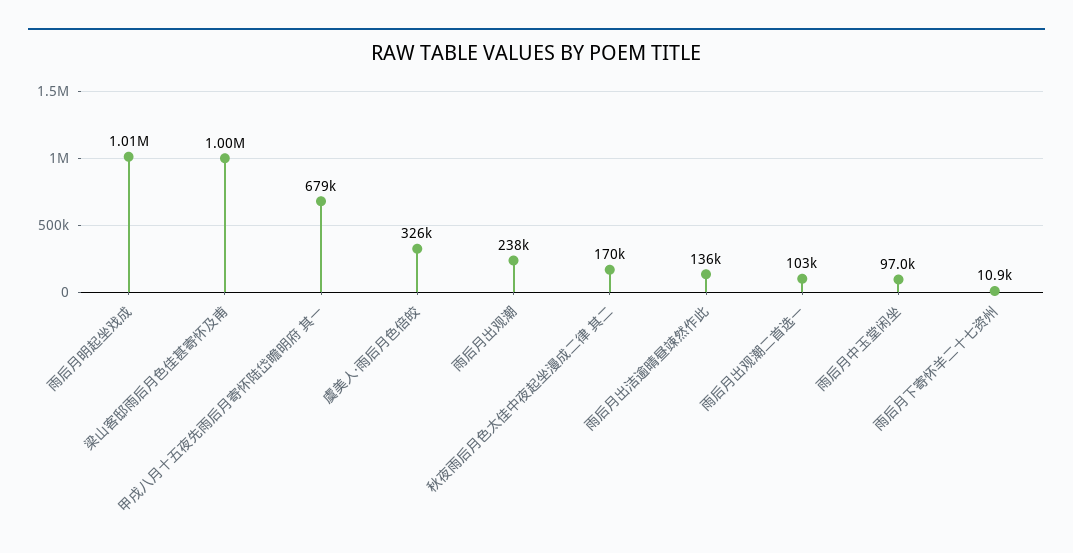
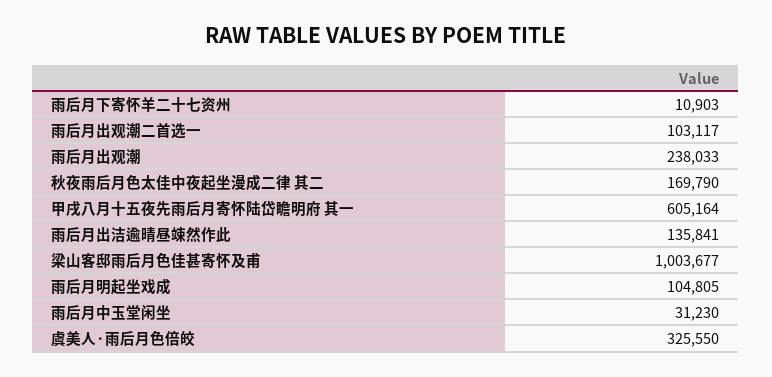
雨后月明起坐戏成: 1010000 -> 104805
甲戌八月十五夜先雨后月寄怀陆岱瞻明府 其一: 679000 -> 605164
雨后月中玉堂闲坐: 97000 -> 31230

